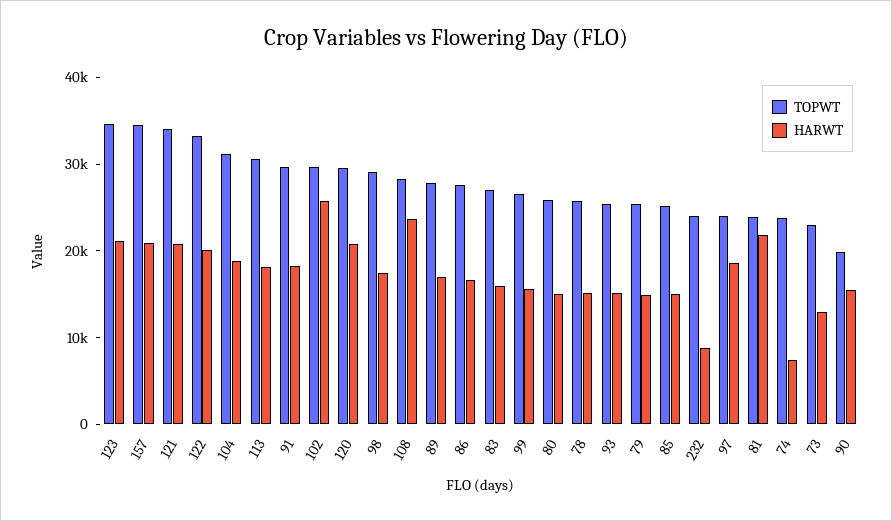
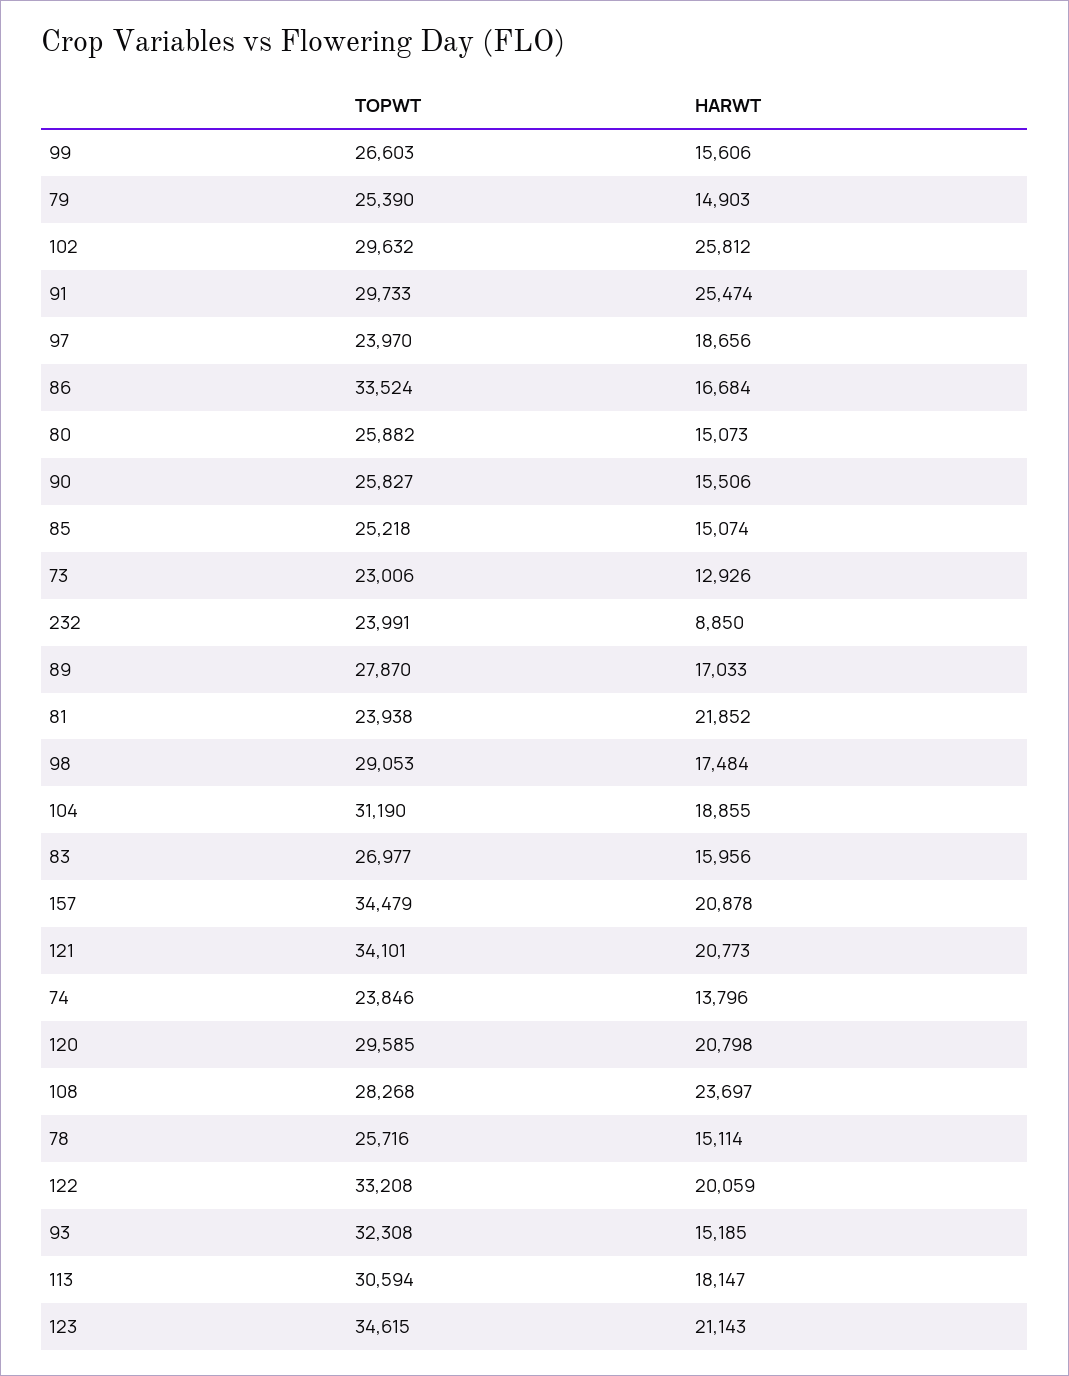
HARWT, 91: 18000 -> 25474
TOPWT, 86: 28000 -> 33524
TOPWT, 93: 26000 -> 32308
HARWT, 74: 8000 -> 13796
TOPWT, 90: 20000 -> 25827

